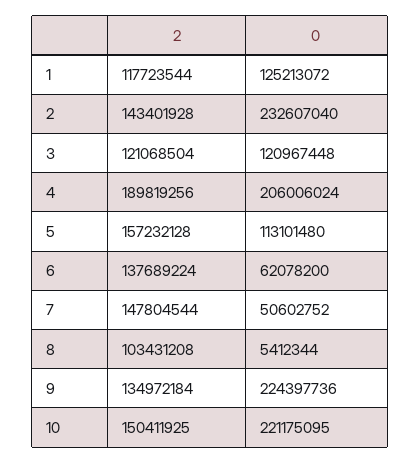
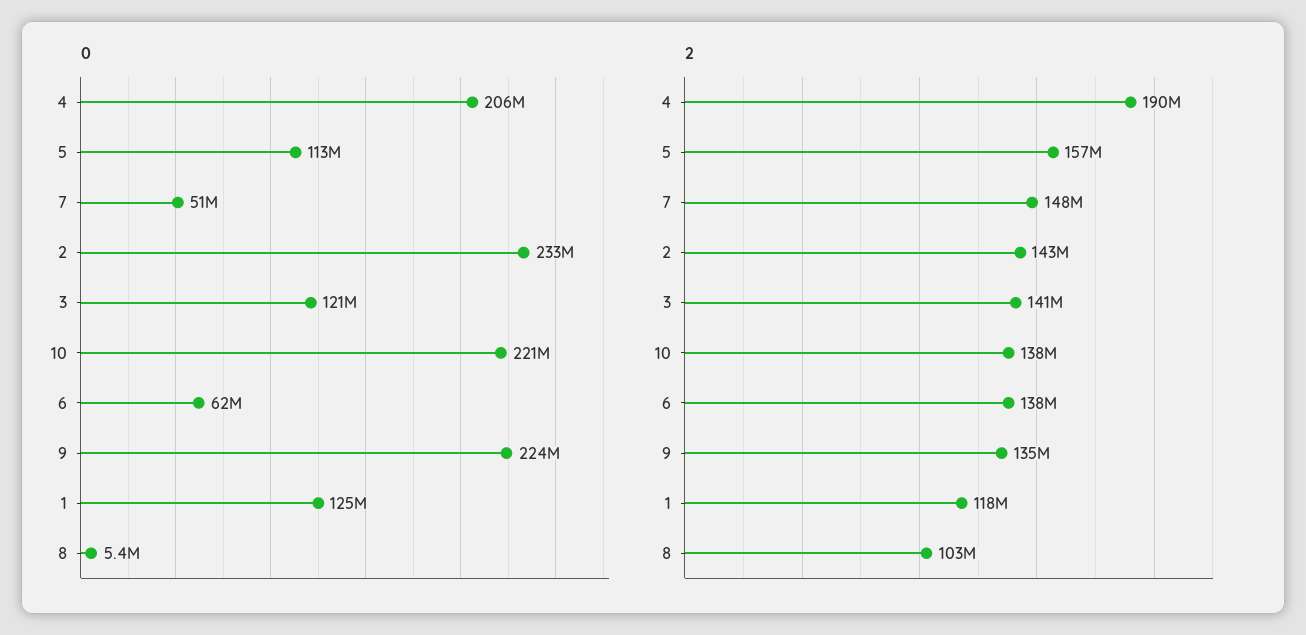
2, 3: 121068504 -> 141000000
2, 10: 150411925 -> 138000000

